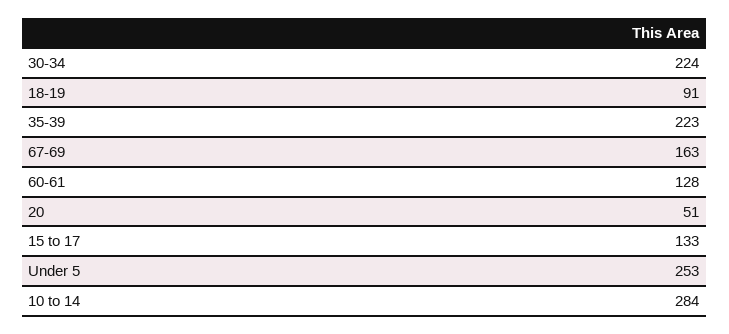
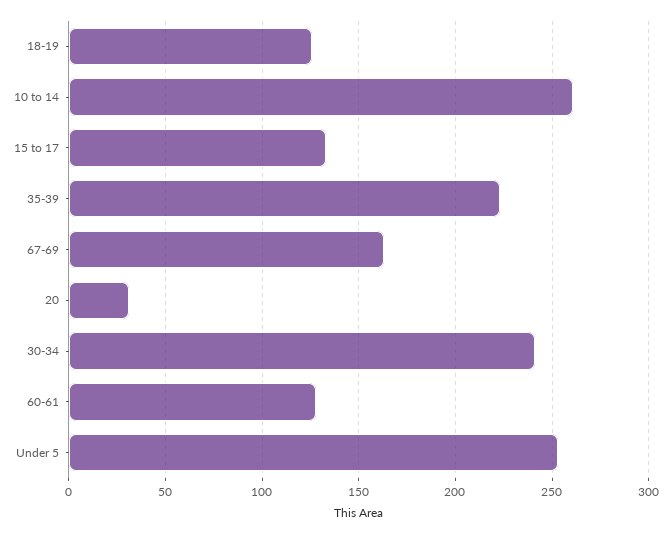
30-34: 224 -> 240
18-19: 91 -> 125
20: 51 -> 30
10 to 14: 284 -> 260

